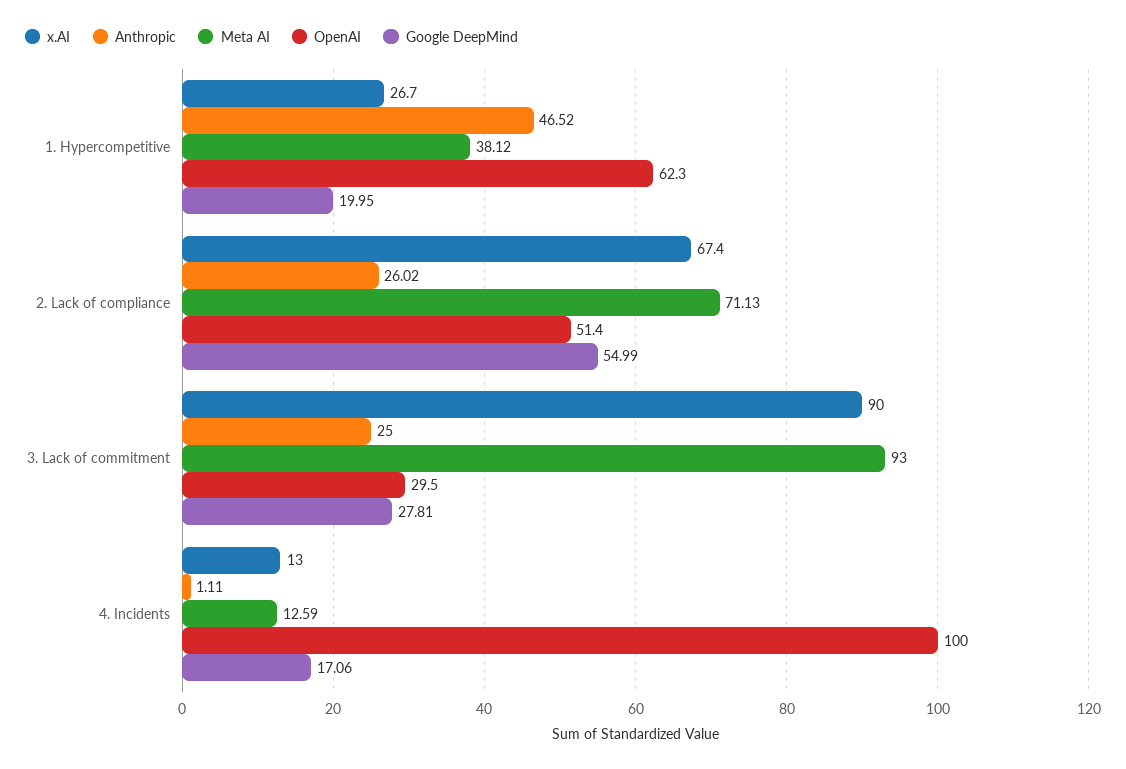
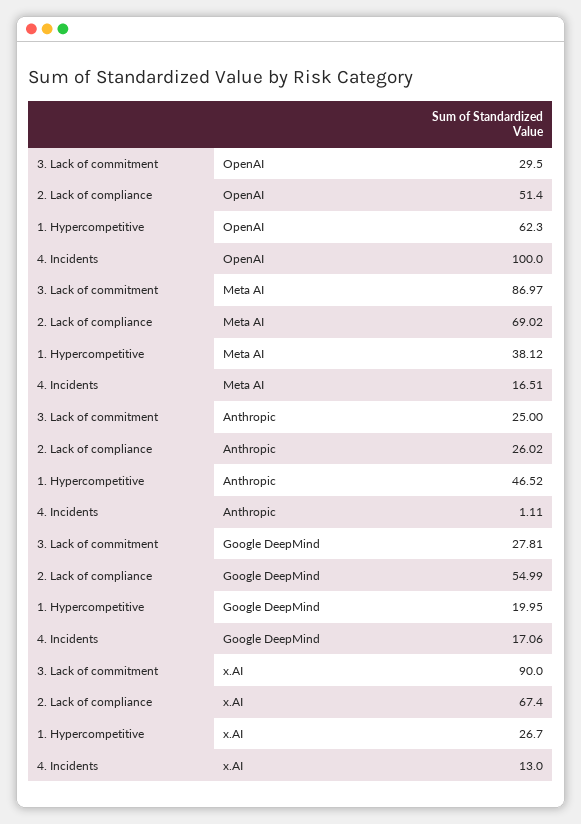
Meta AI, 2. Lack of compliance: 71.13 -> 69.02
Meta AI, 3. Lack of commitment: 93 -> 86.97
Meta AI, 4. Incidents: 12.59 -> 16.51

